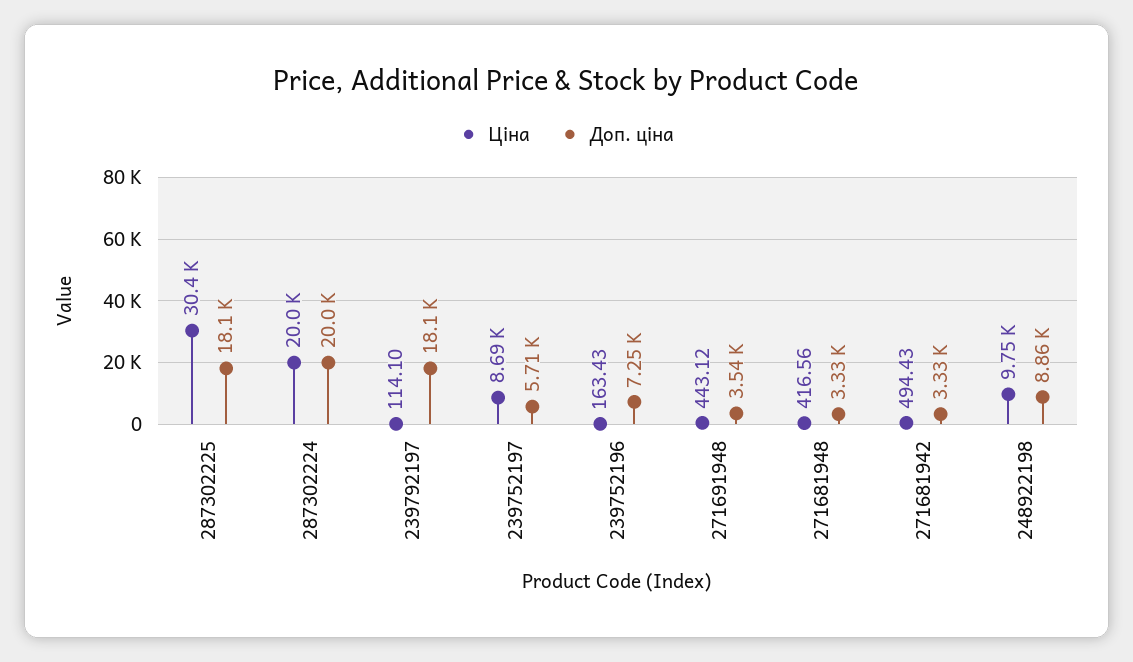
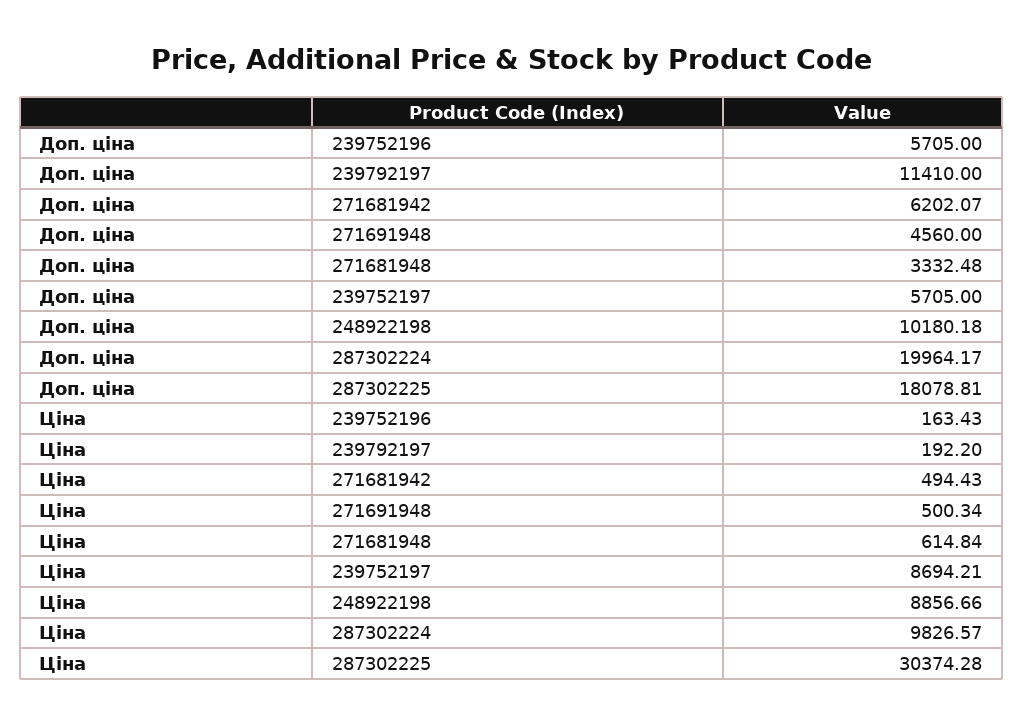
Ціна, 287302224: 20000 -> 9826.57
Ціна, 239792197: 114.1 -> 192.2
Доп. ціна, 239792197: 18100 -> 11410
Доп. ціна, 239752196: 7250 -> 5705
Ціна, 271691948: 443.12 -> 500.34
Доп. ціна, 271691948: 3540 -> 4560
Ціна, 271681948: 416.56 -> 614.84
Доп. ціна, 271681942: 3330 -> 6202.07
Ціна, 248922198: 9750 -> 8856.66
Доп. ціна, 248922198: 8860 -> 10180.18

